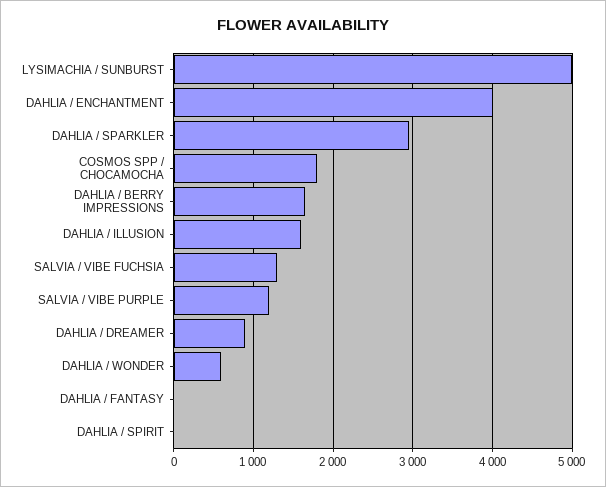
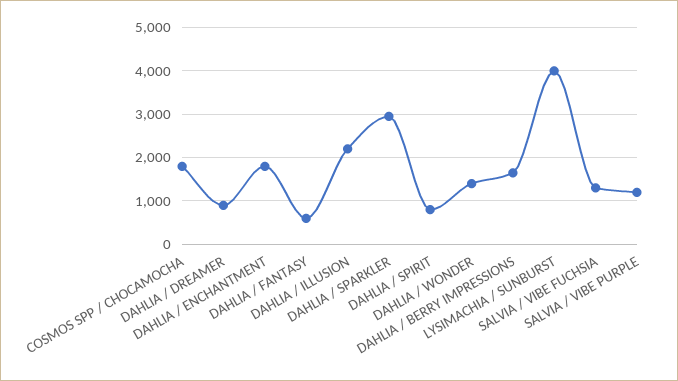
LYSIMACHIA / SUNBURST: 5000 -> 4000
DAHLIA / ENCHANTMENT: 4000 -> 1800
DAHLIA / ILLUSION: 1600 -> 2200
DAHLIA / WONDER: 600 -> 1400
DAHLIA / FANTASY: 0 -> 600
DAHLIA / SPIRIT: 0 -> 800

